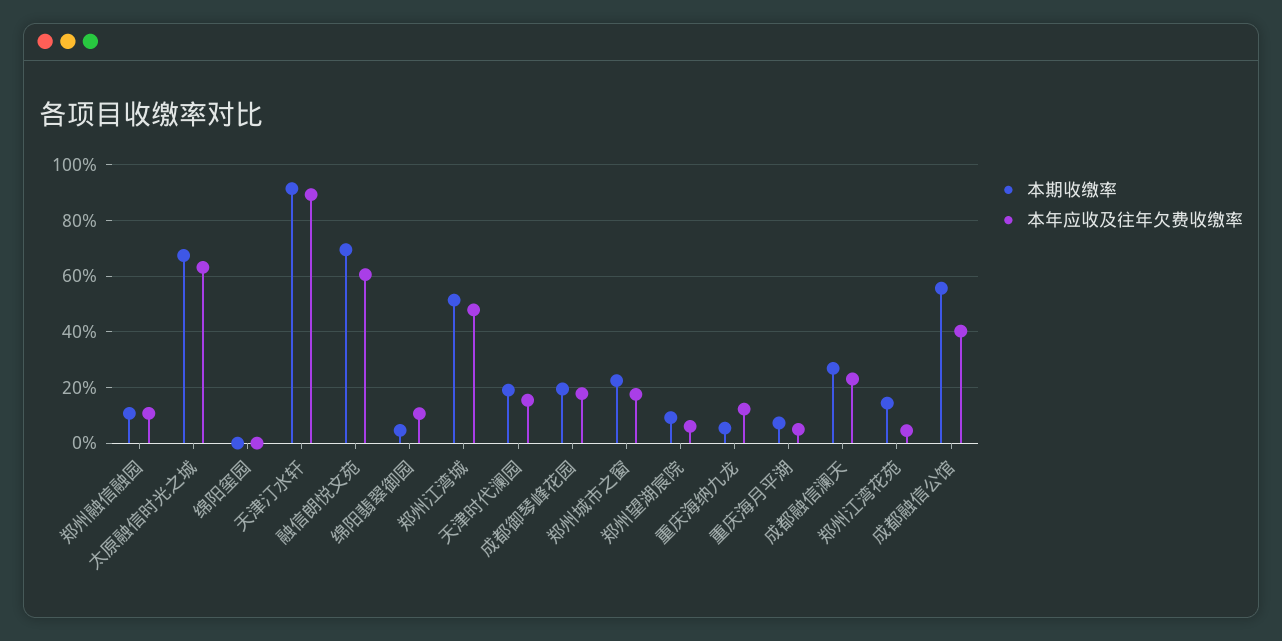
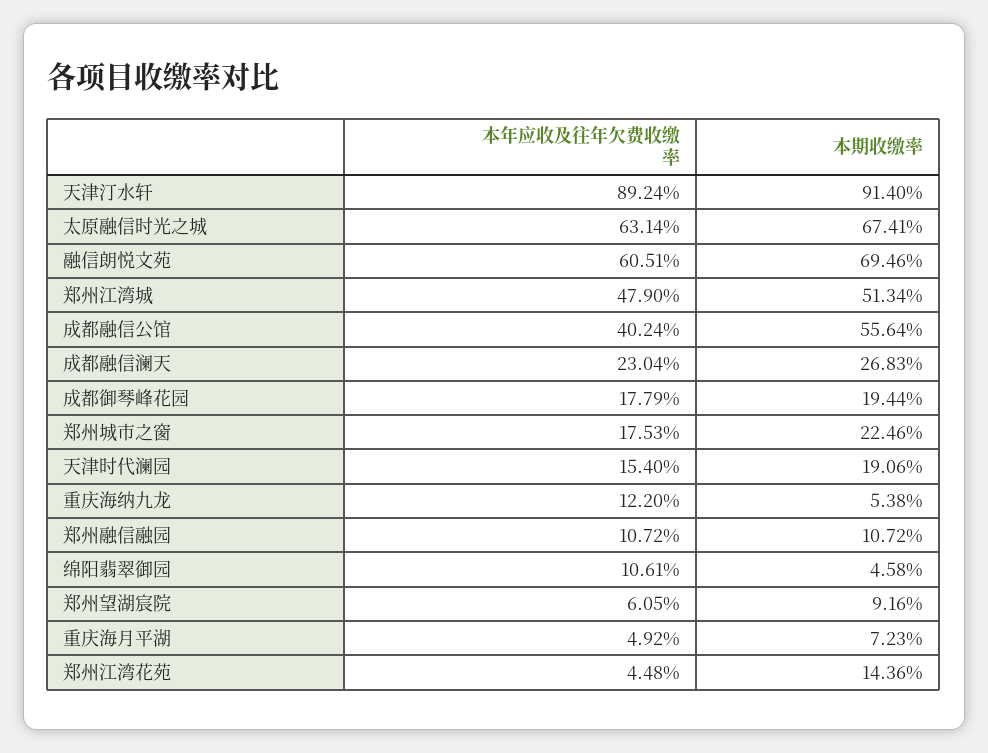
本期收缴率, 绵阳玺园: 0 -> none
本年应收及往年欠费收缴率, 绵阳玺园: 0 -> none

